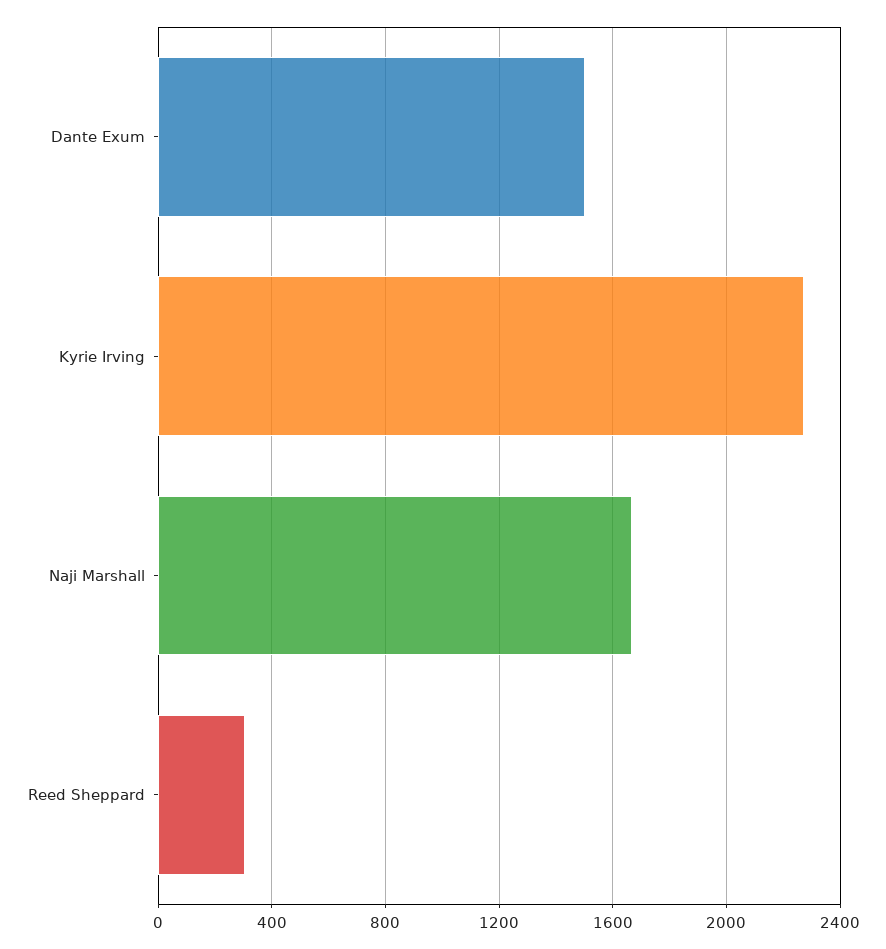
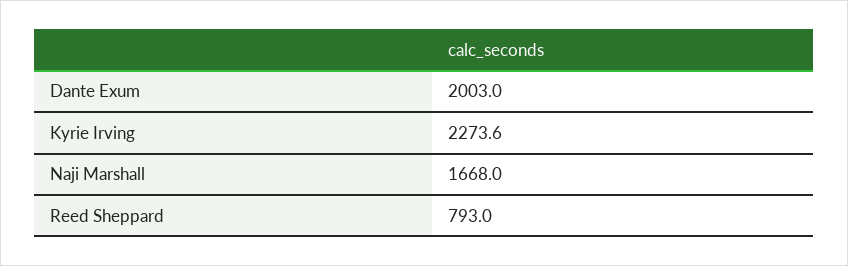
Dante Exum: 1500 -> 2003
Reed Sheppard: 300 -> 793

